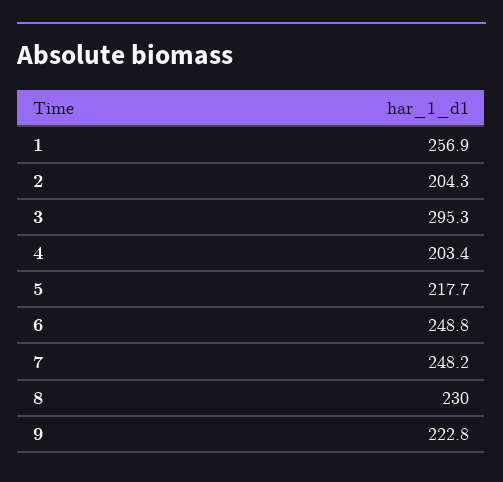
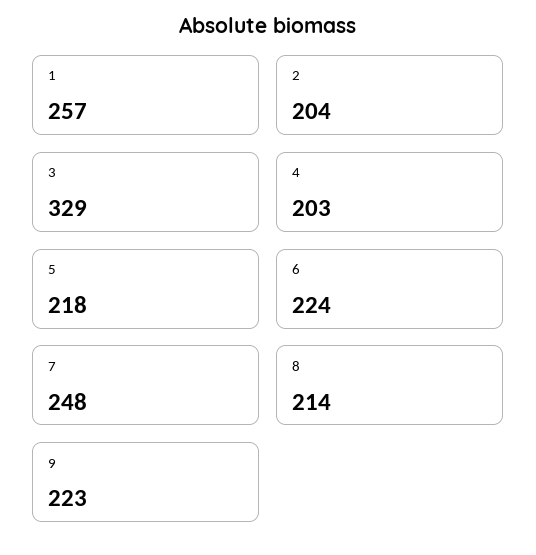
3: 295.3 -> 329
6: 248.8 -> 224
8: 230 -> 214

